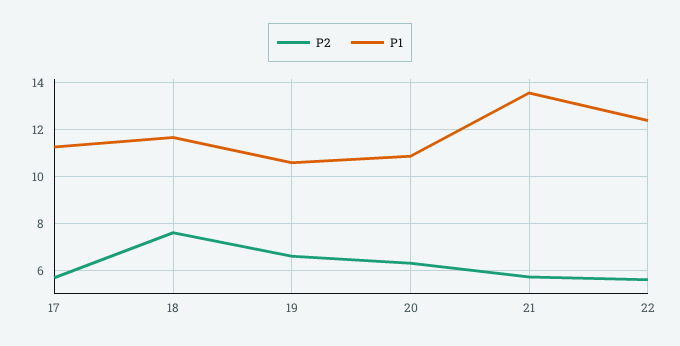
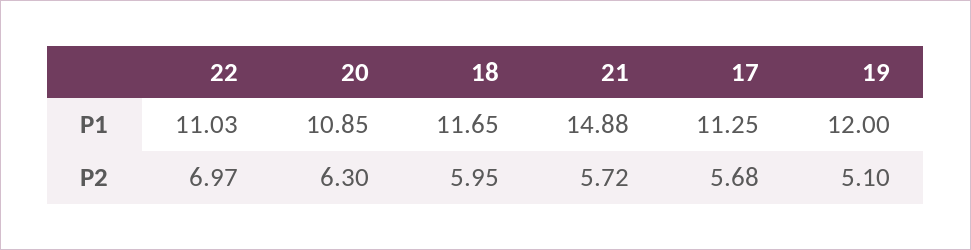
P2, 18: 7.5 -> 5.95
P2, 19: 6.5 -> 5.1
P1, 19: 10.5 -> 12
P1, 21: 13.5 -> 14.88
P2, 22: 5.5 -> 6.97
P1, 22: 12.5 -> 11.03

